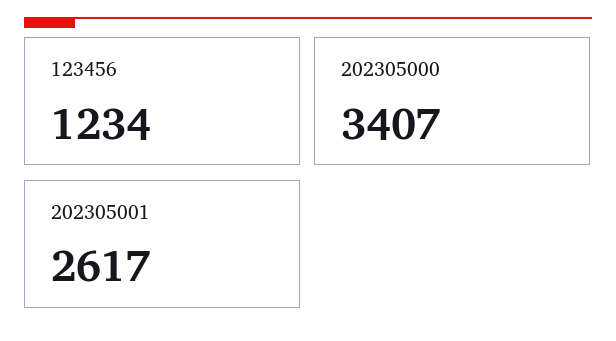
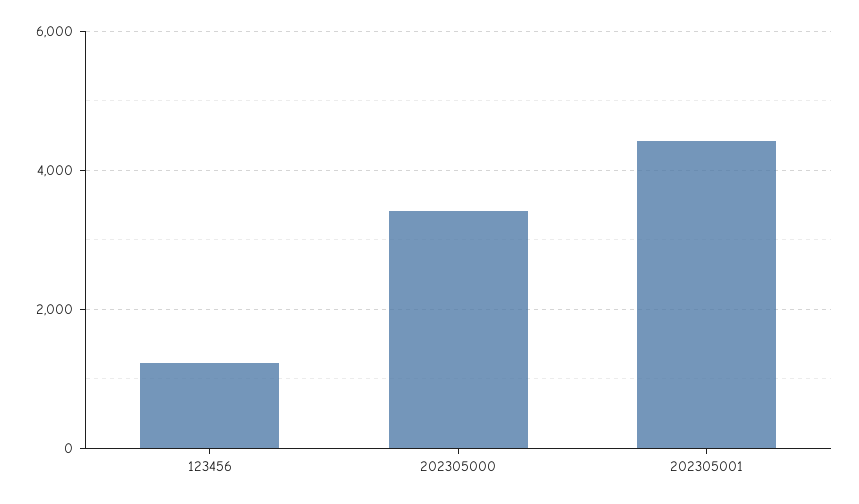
202305001: 2617 -> 4400

